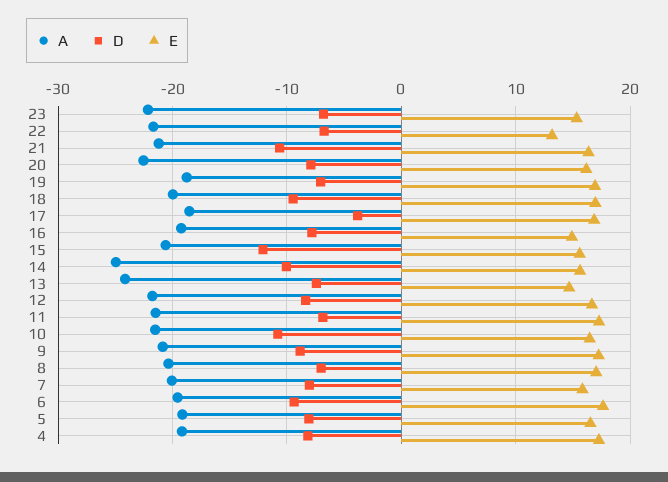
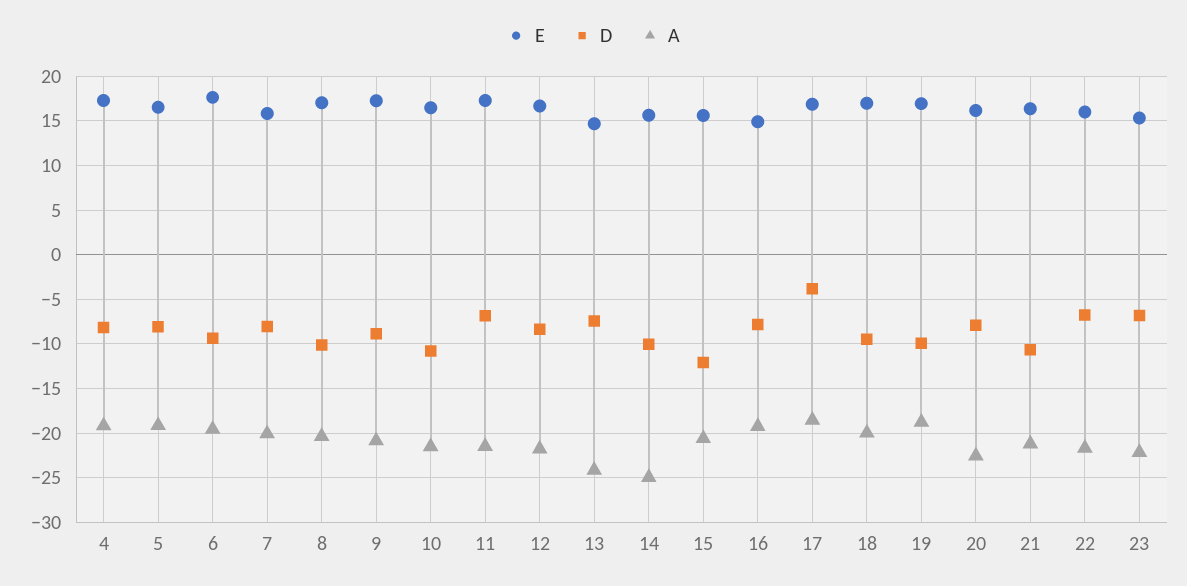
E, 22: 13 -> 16
D, 19: -7 -> -10
D, 8: -7 -> -10

